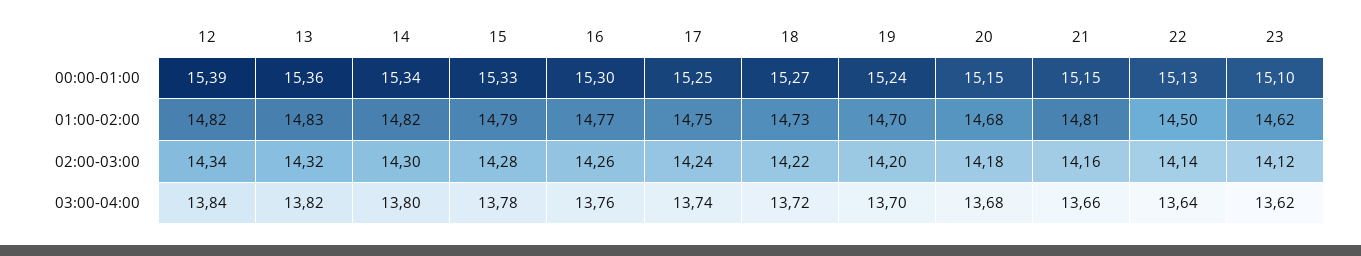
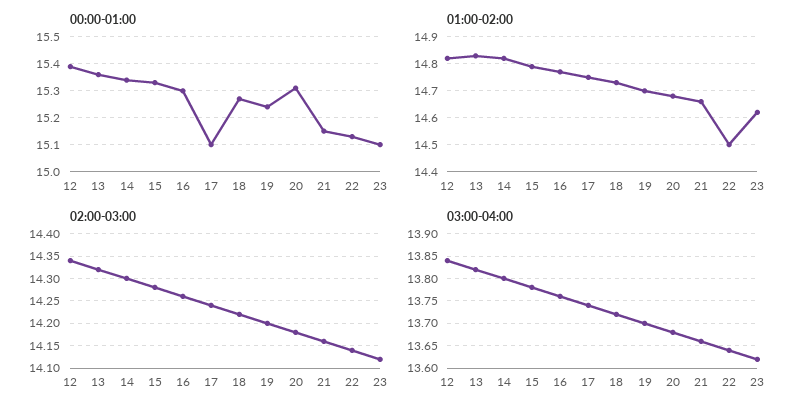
00:00-01:00, 17: 15.25 -> 15.1
00:00-01:00, 20: 15.15 -> 15.3
01:00-02:00, 21: 14.81 -> 14.65

